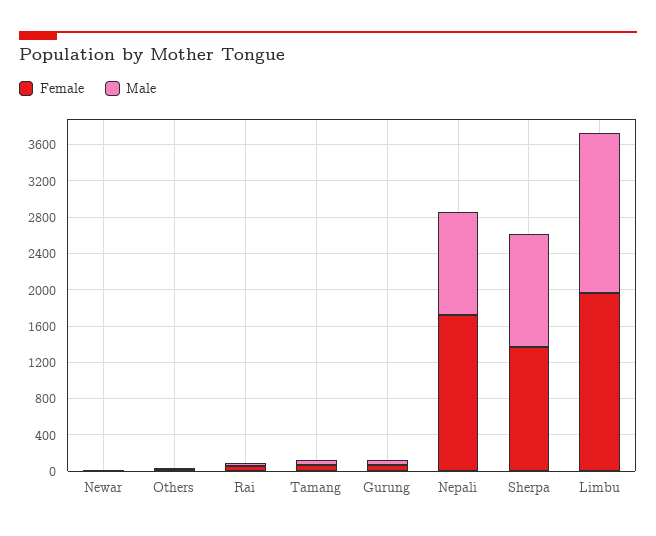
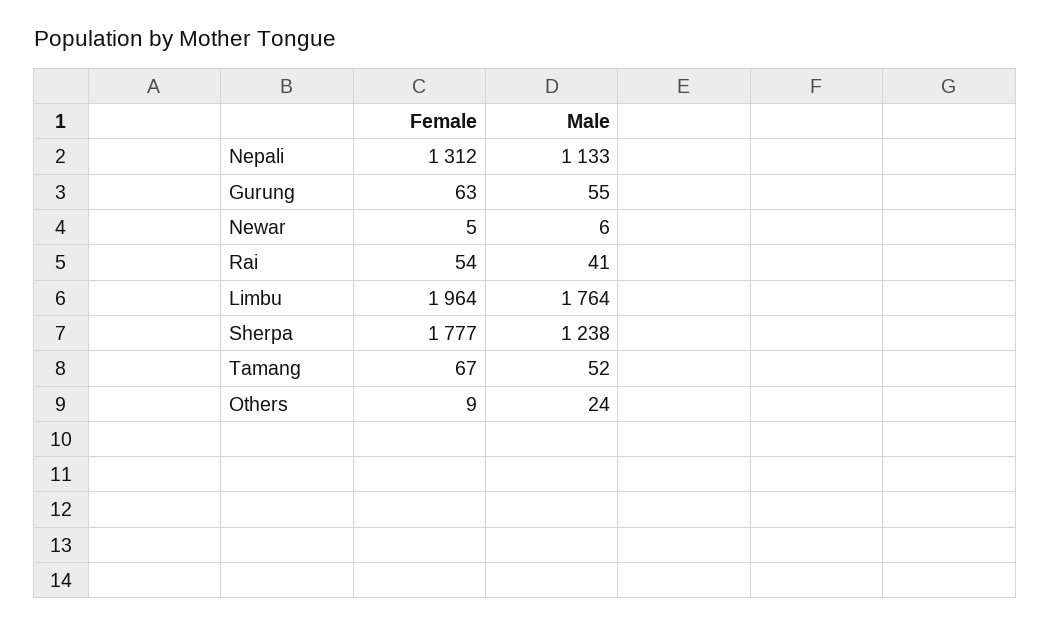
Female, Nepali: 1700 -> 1312
Female, Sherpa: 1400 -> 1777

